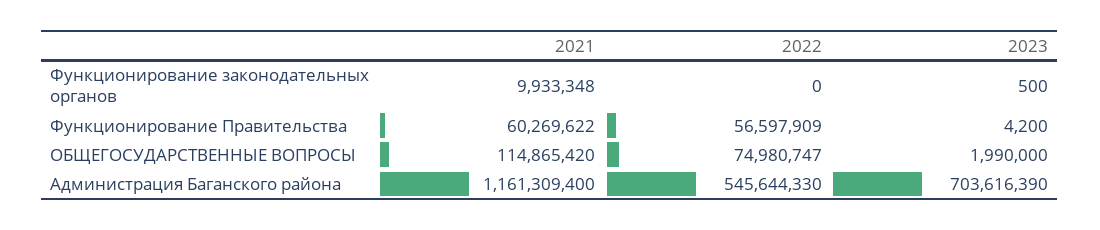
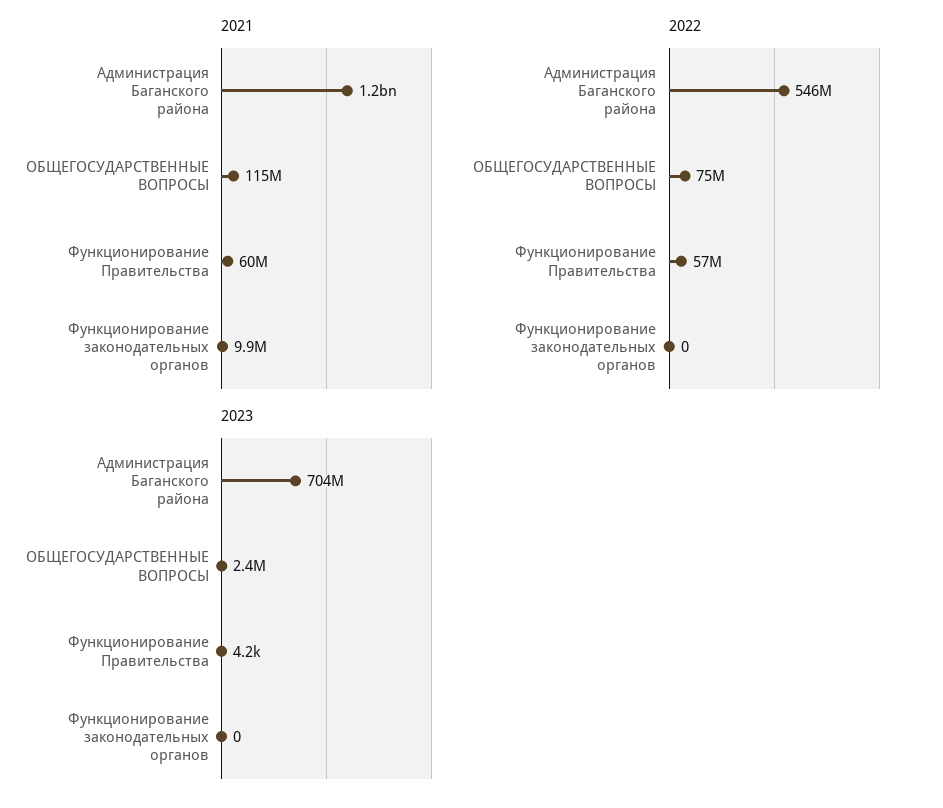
2023, Функционирование законодательных органов: 500 -> 0
2023, ОБЩЕГОСУДАРСТВЕННЫЕ ВОПРОСЫ: 1990000 -> 2400000

